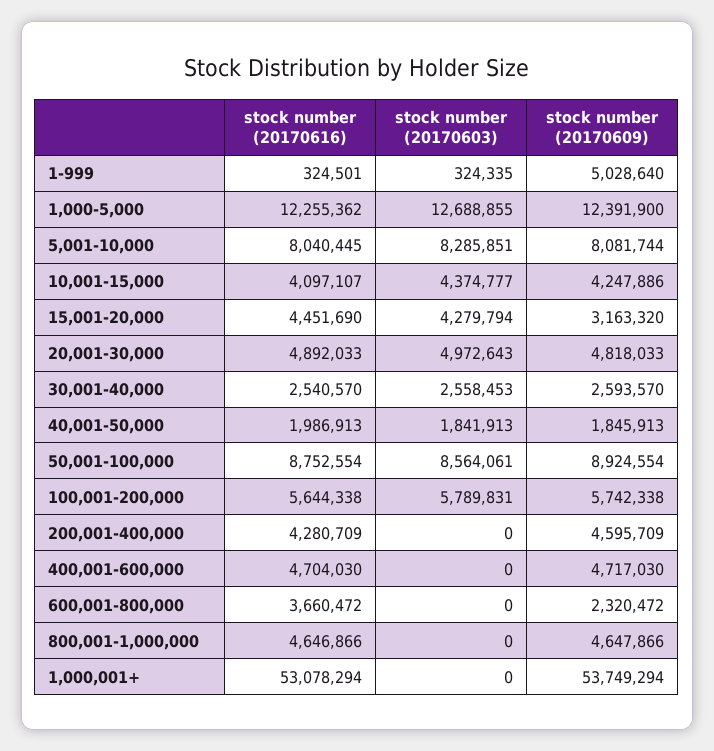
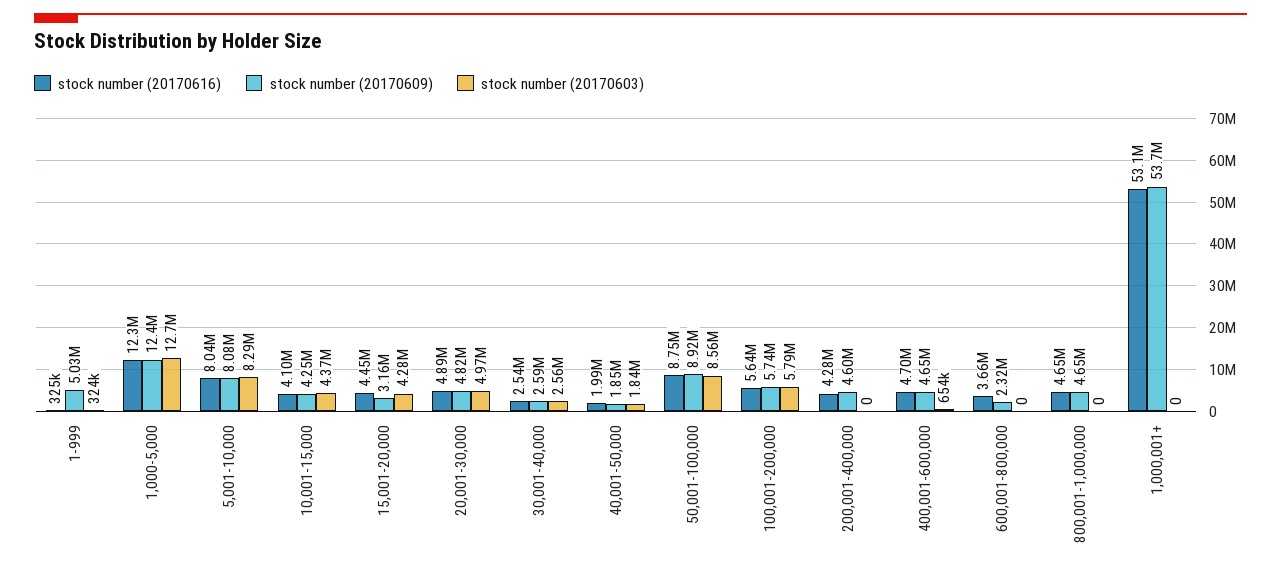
stock number (20170603), 400,001-600,000: 0 -> 654000
stock number (20170609), 400,001-600,000: 4717030 -> 4650000

